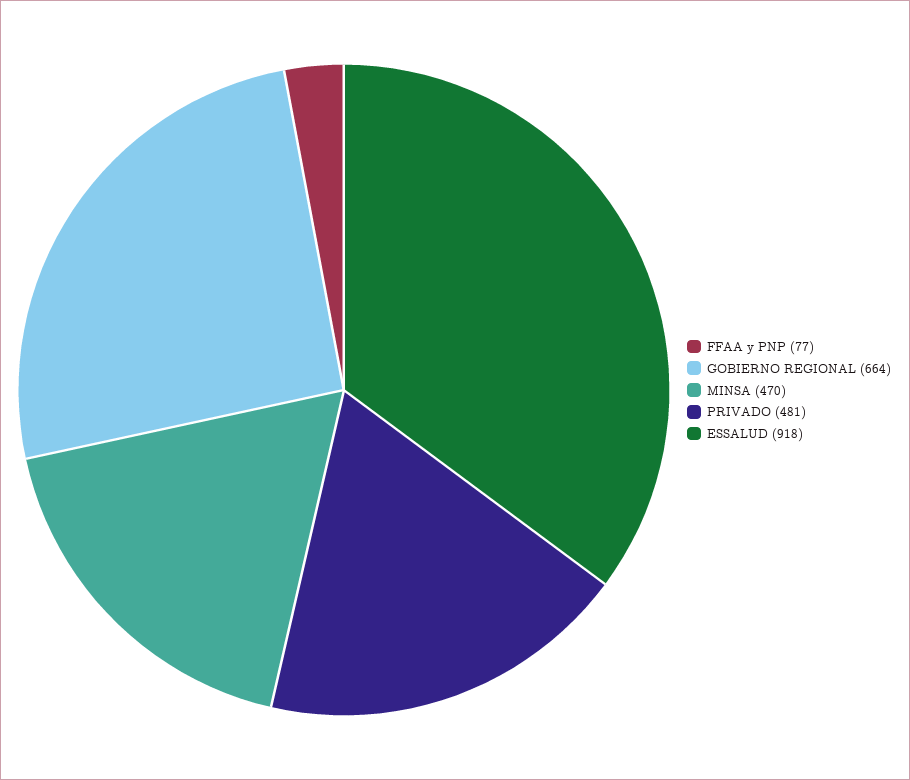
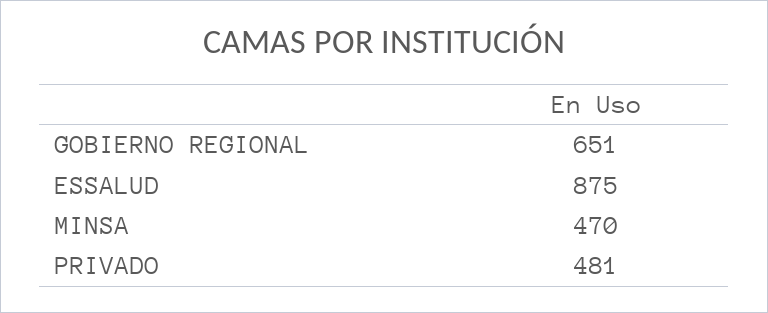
FFAA y PNP: 77 -> none
GOBIERNO REGIONAL: 664 -> 651
ESSALUD: 918 -> 875

